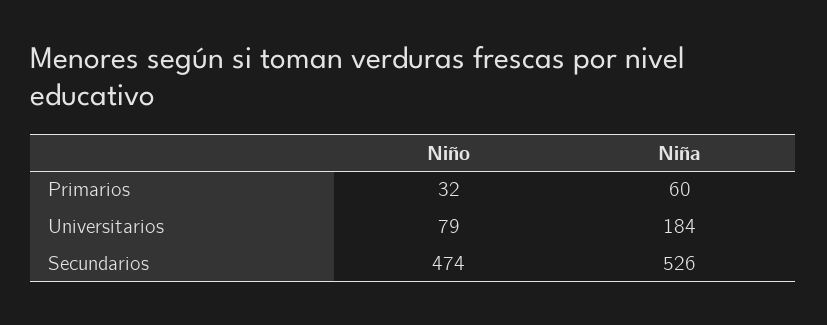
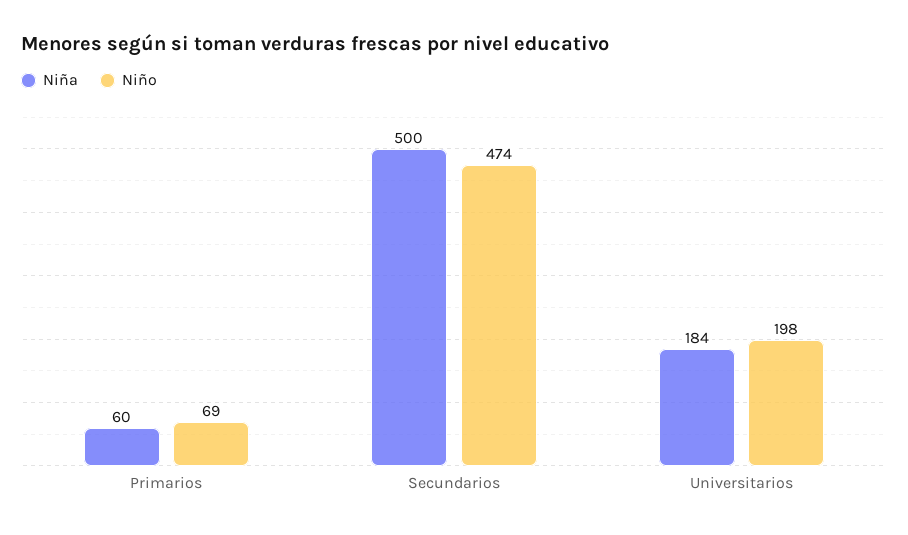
Niño, Primarios: 32 -> 69
Niño, Universitarios: 79 -> 198
Niña, Secundarios: 526 -> 500

